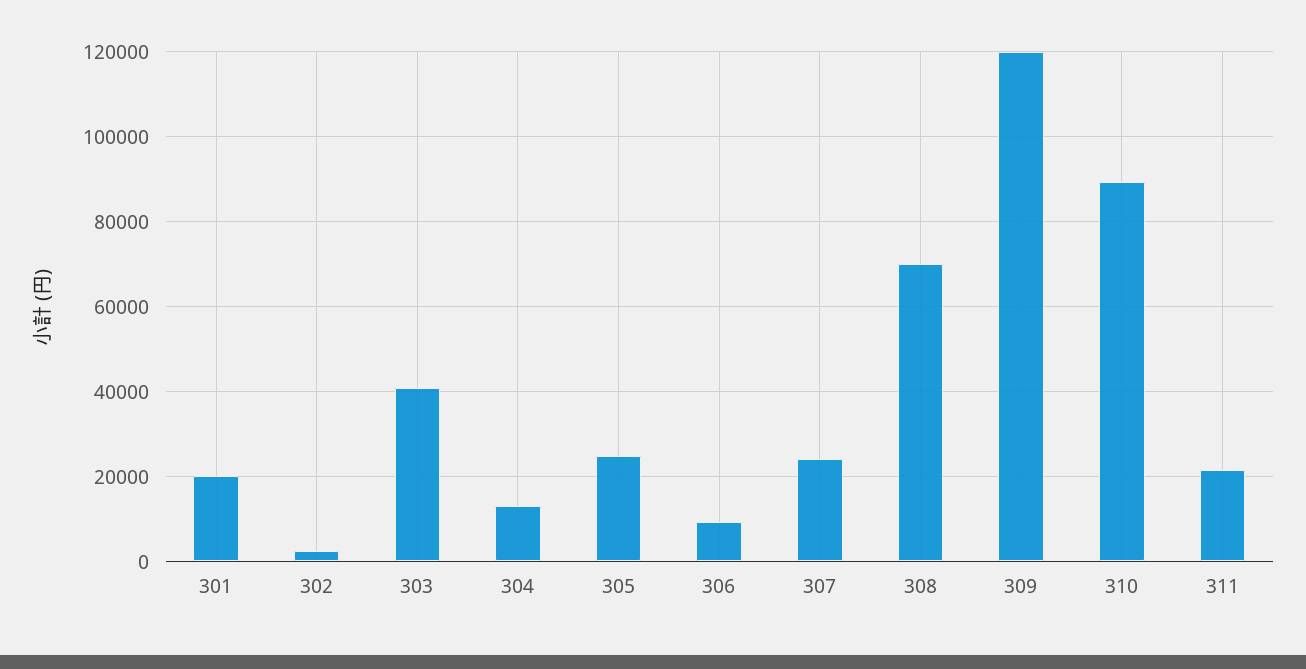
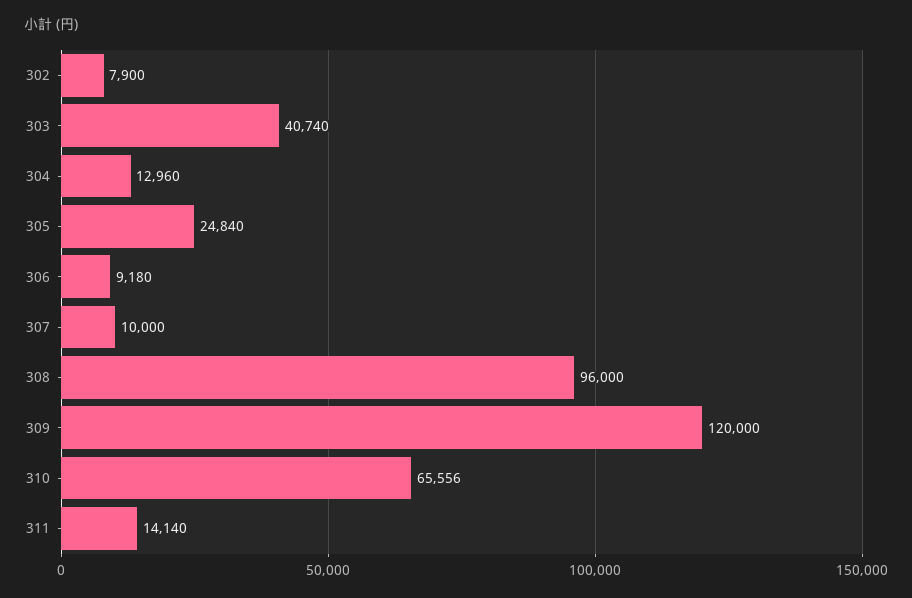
301: 20000 -> none
302: 2000 -> 7900
307: 24000 -> 10000
308: 70000 -> 96000
310: 90000 -> 65556
311: 22000 -> 14140

